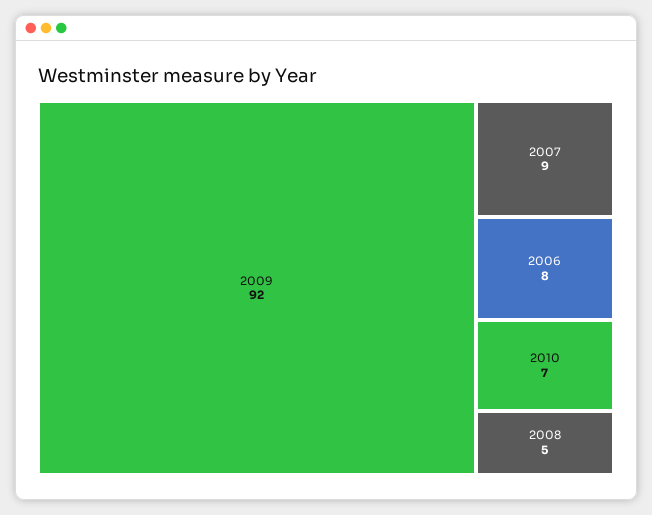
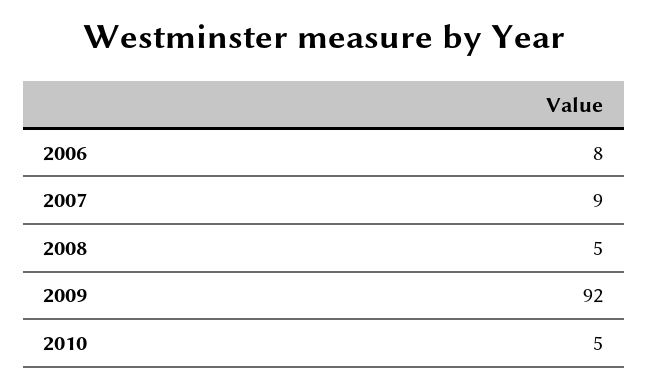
2010: 7 -> 5

